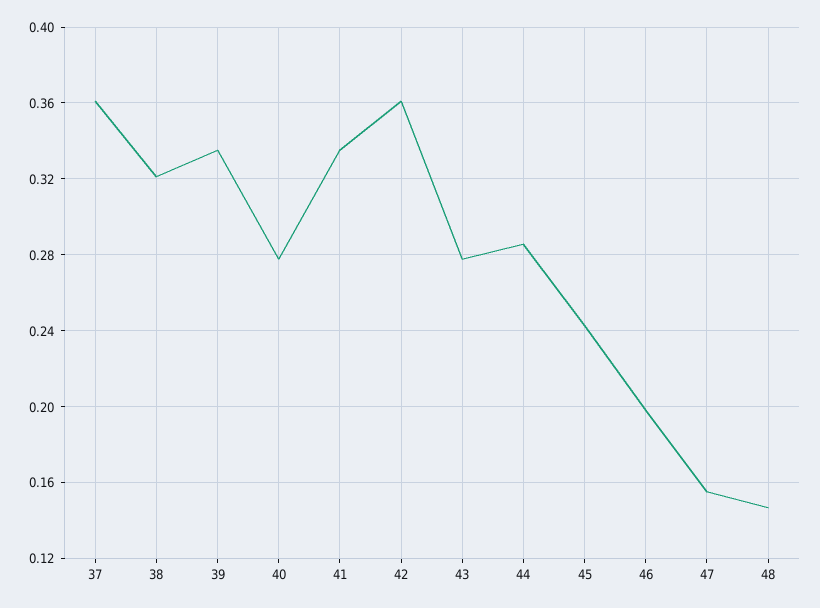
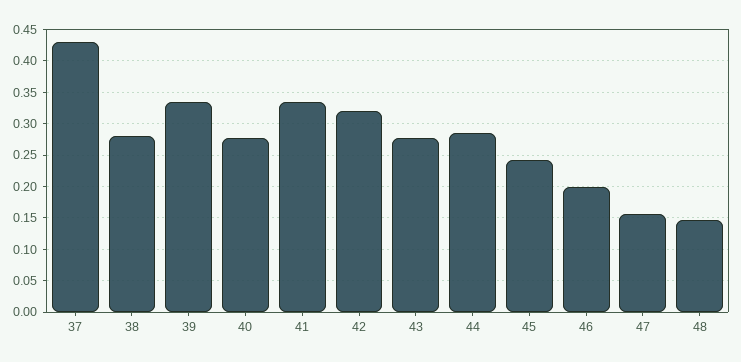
37: 0.36 -> 0.43
38: 0.32 -> 0.28
42: 0.36 -> 0.32

